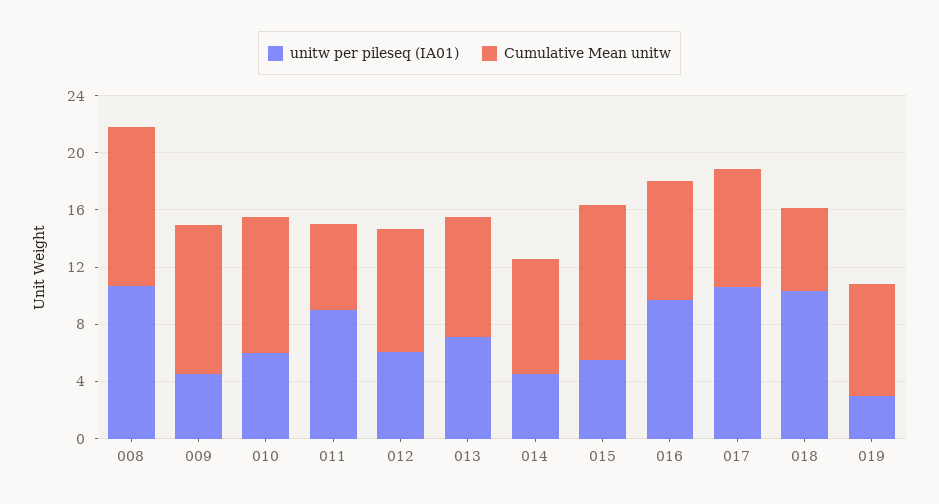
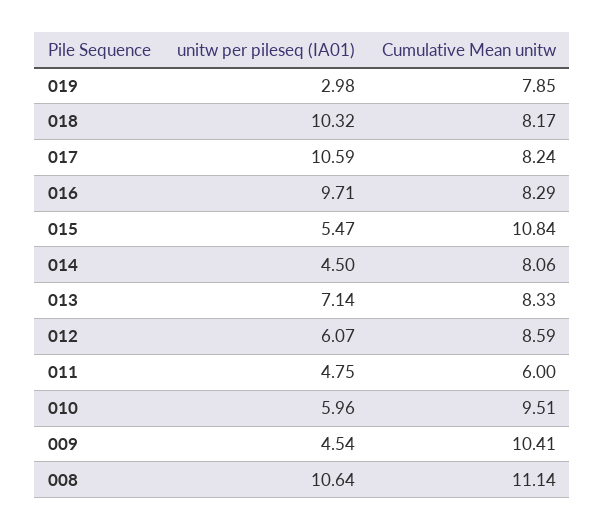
unitw per pileseq (IA01), 011: 9 -> 4.75
Cumulative Mean unitw, 018: 6 -> 8.17

